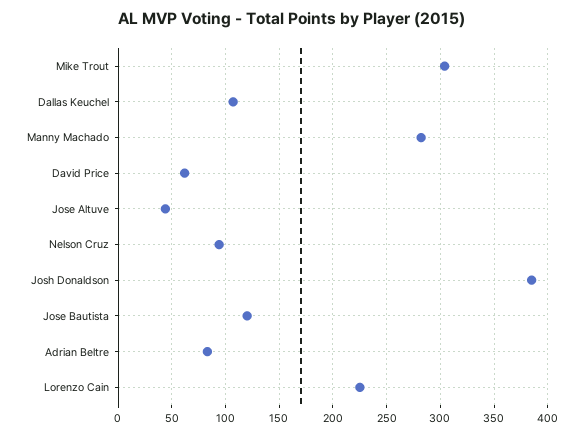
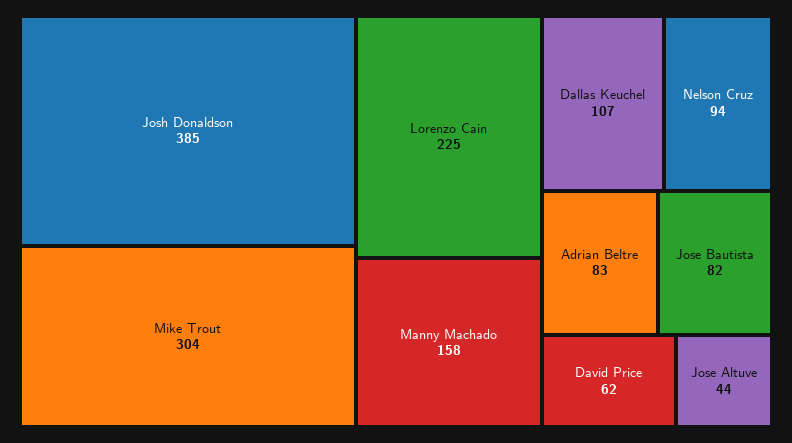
Manny Machado: 280 -> 158
Jose Bautista: 120 -> 82

